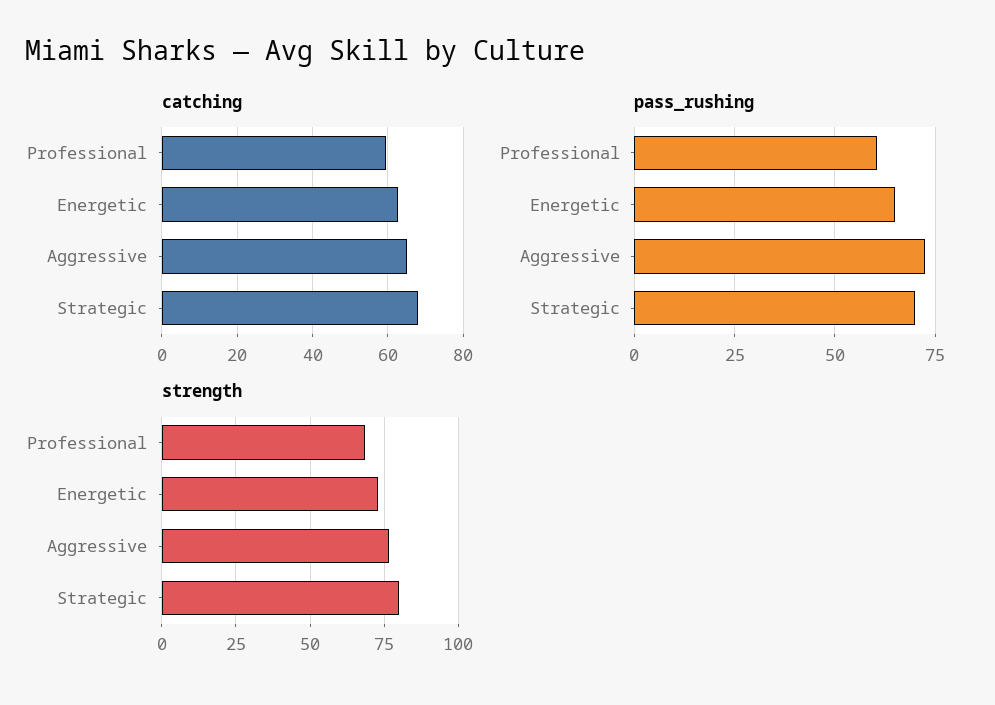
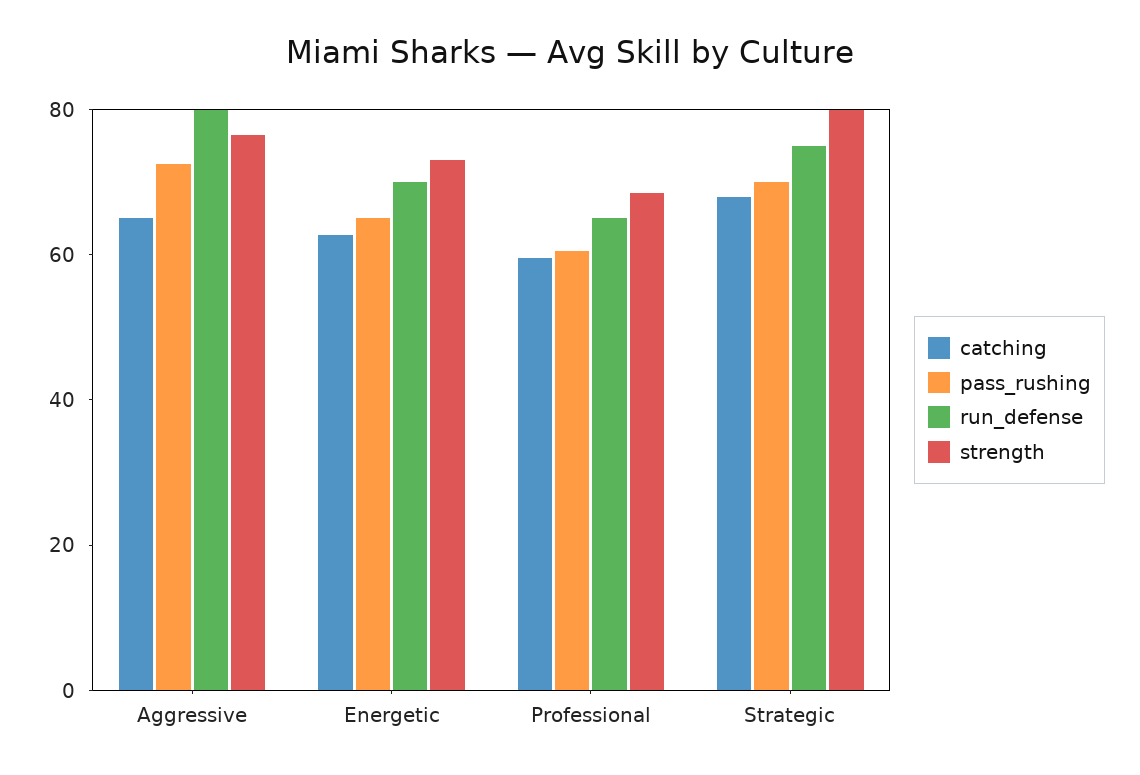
run_defense, Aggressive: none -> 80
run_defense, Energetic: none -> 70
run_defense, Professional: none -> 65
run_defense, Strategic: none -> 75

